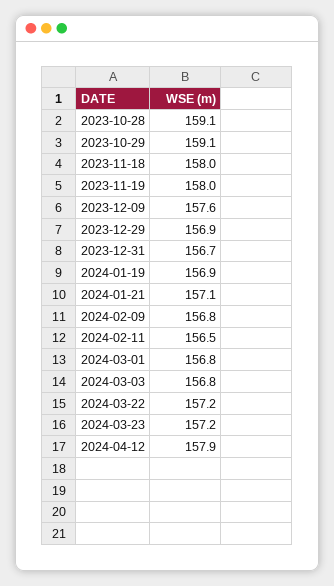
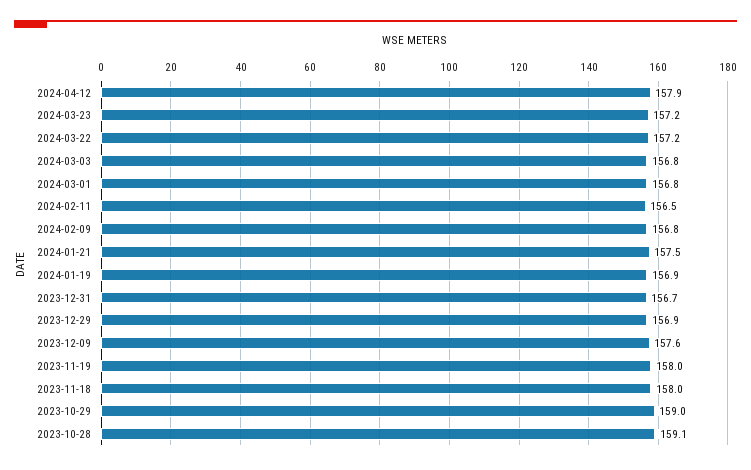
2023-10-29: 159.1 -> 159
2024-01-21: 157.1 -> 157.5

